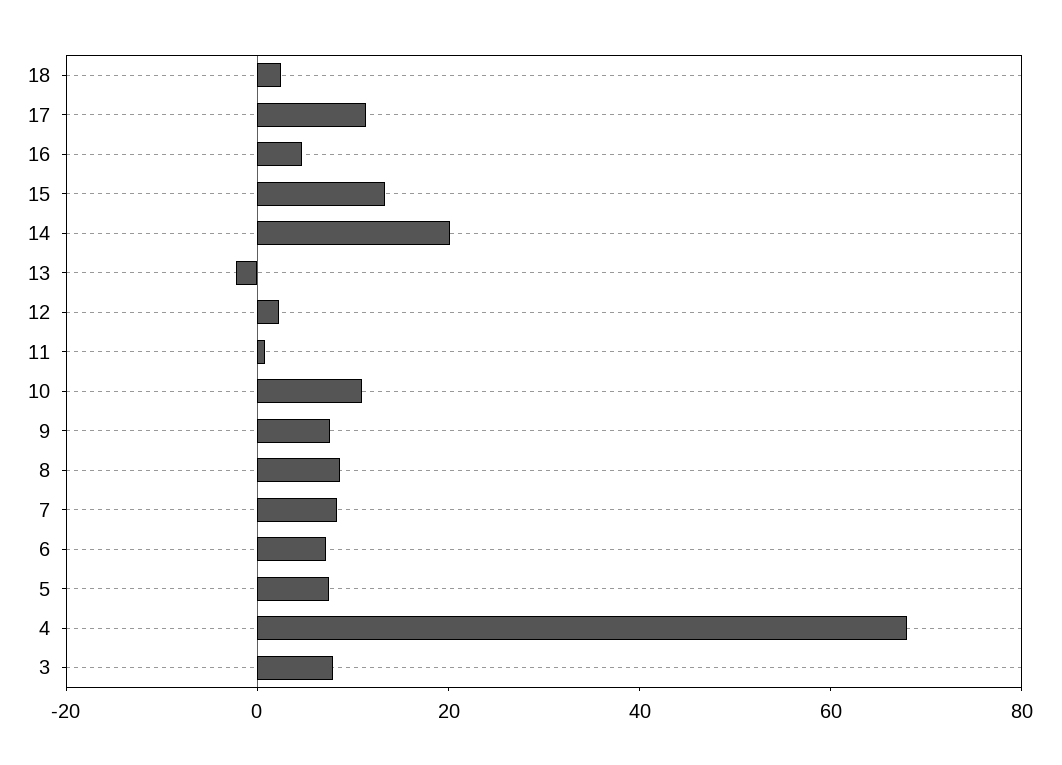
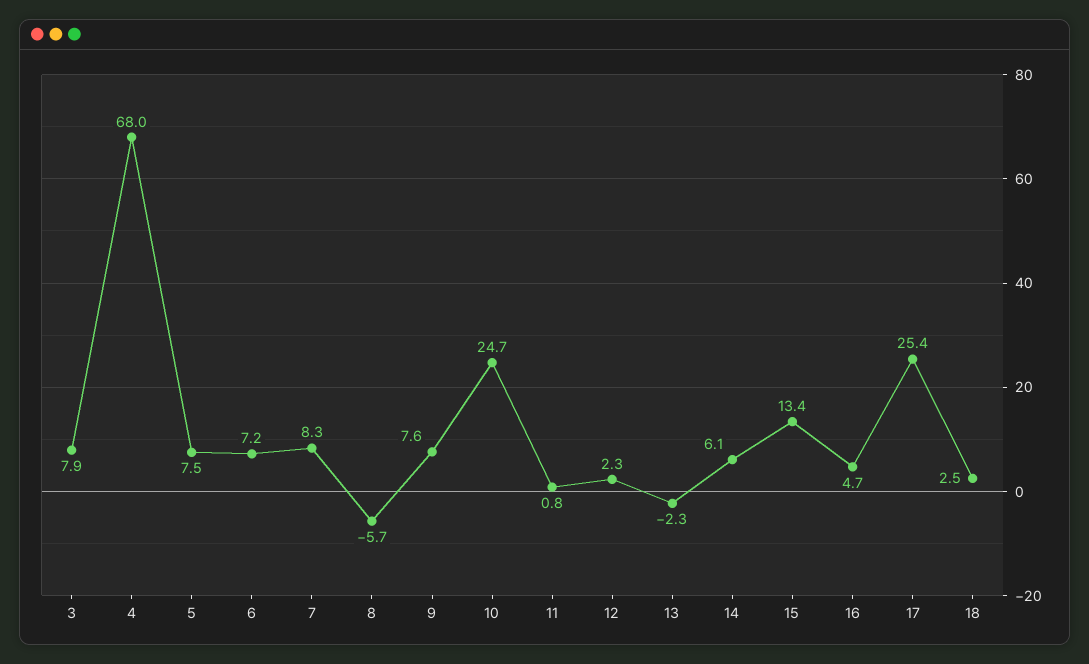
17: 10 -> 25.4
14: 20 -> 6.1
10: 10 -> 24.7
8: 10 -> -5.7

